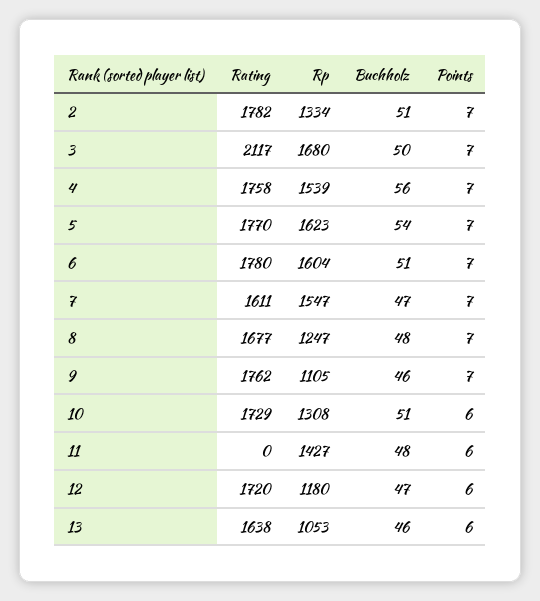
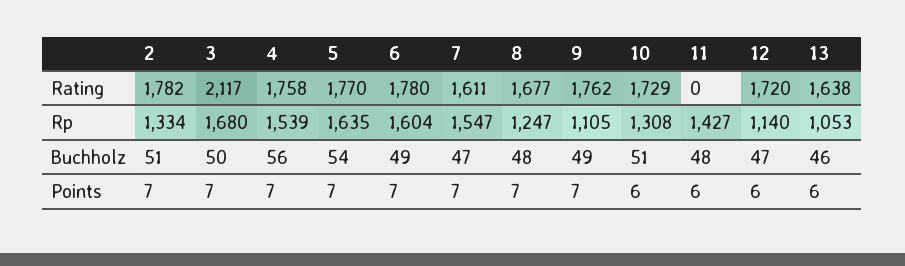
Rp, 5: 1623 -> 1635
Buchholz, 6: 51 -> 49
Buchholz, 9: 46 -> 49
Rp, 12: 1180 -> 1140

